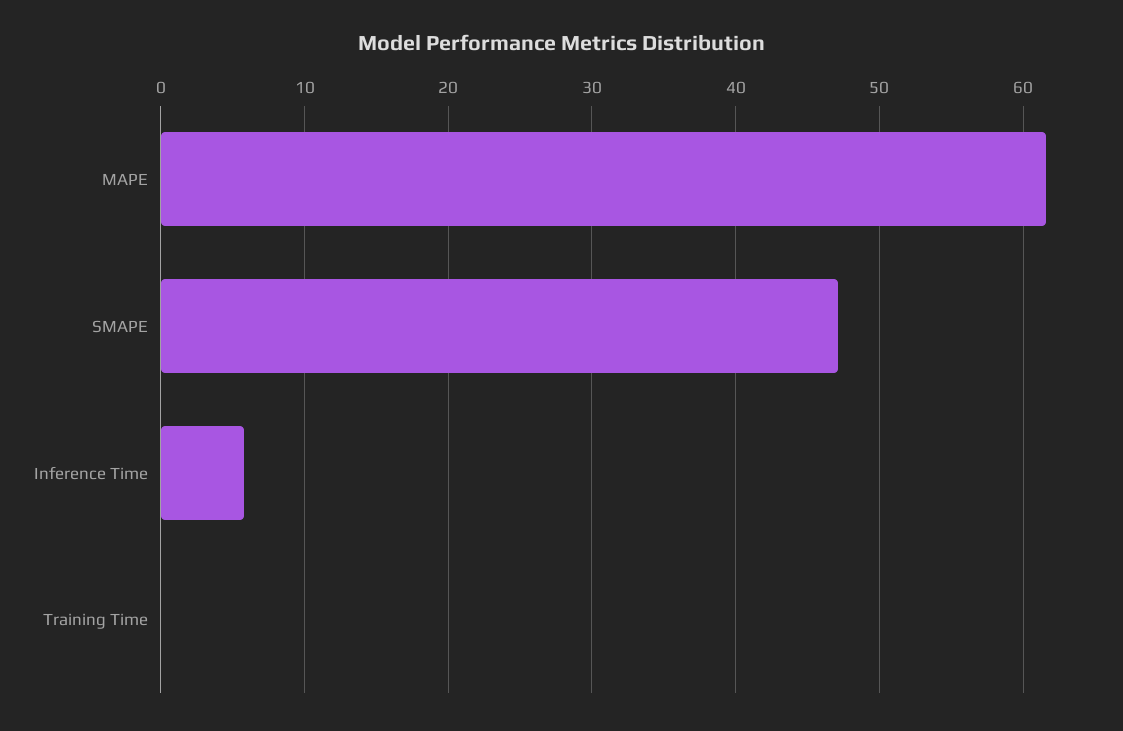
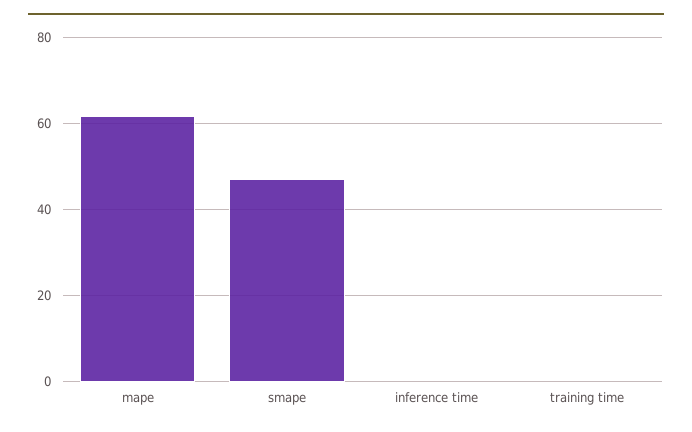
Inference Time: 6 -> 0

